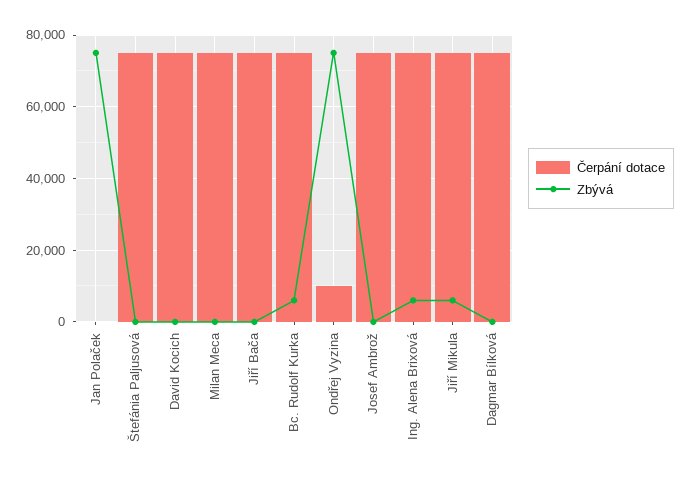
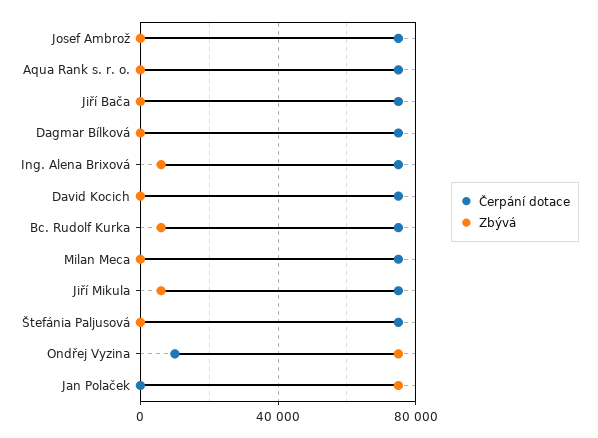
Čerpání dotace, Aqua Rank s. r. o.: none -> 75000
Zbývá, Aqua Rank s. r. o.: none -> 0

